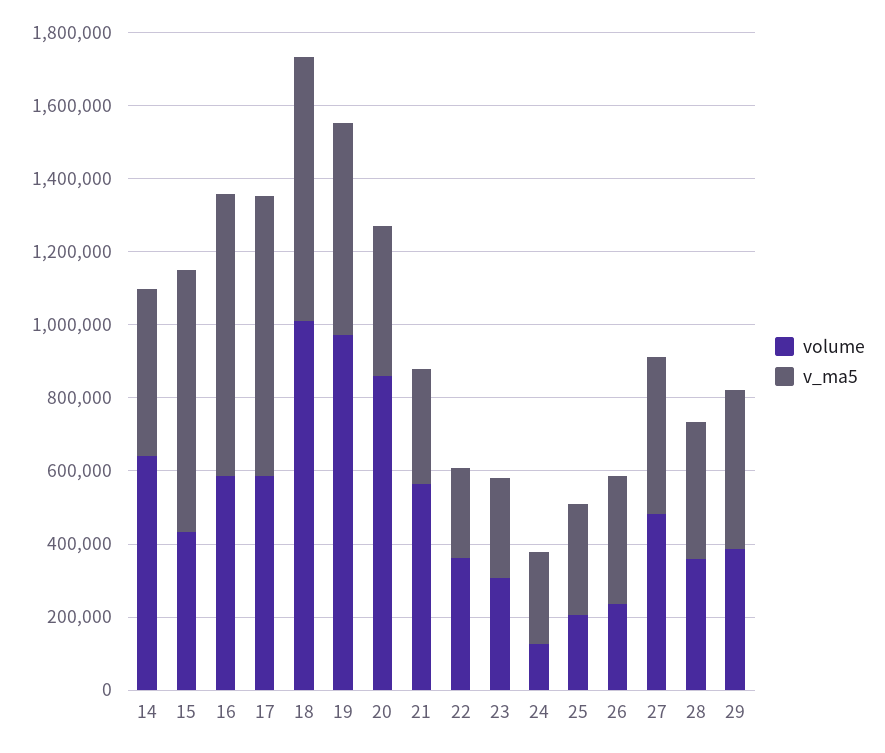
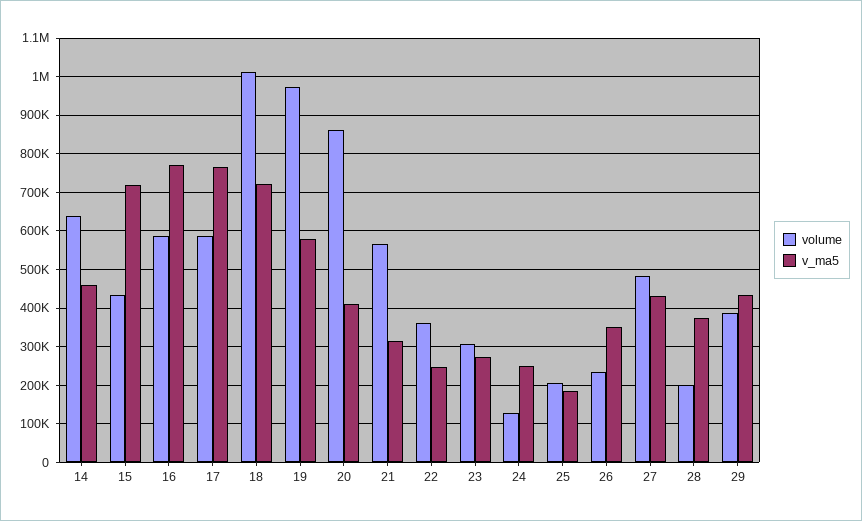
v_ma5, 25: 300000 -> 180000
volume, 28: 350000 -> 200000

